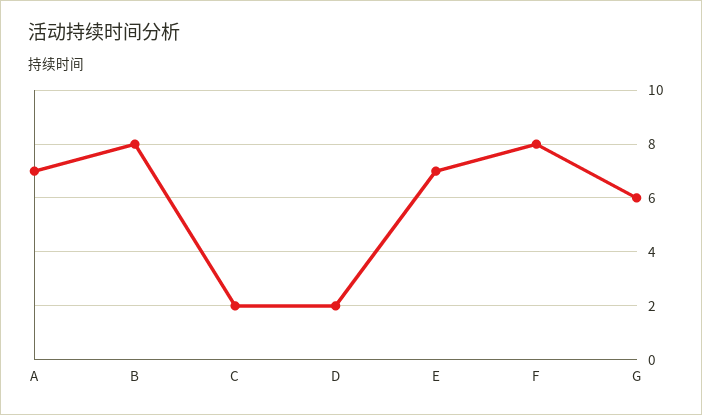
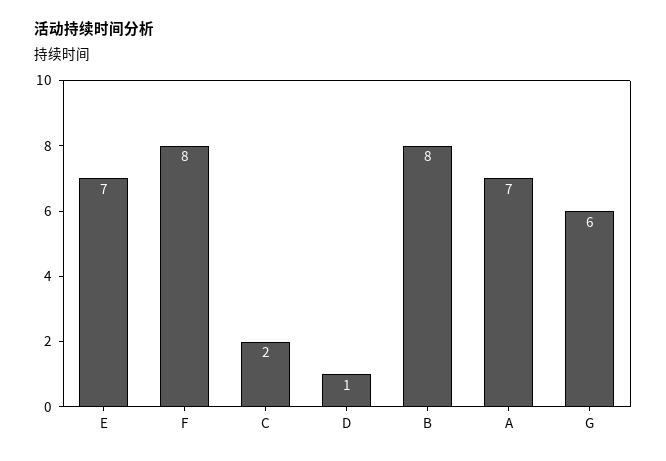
D: 2 -> 1

